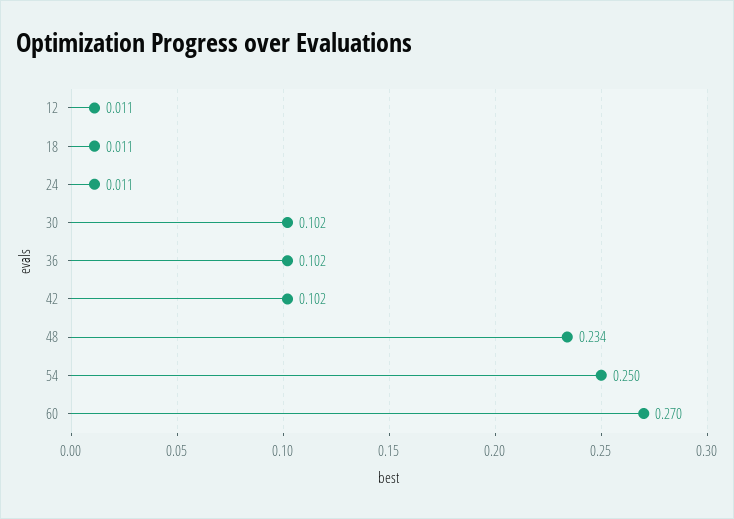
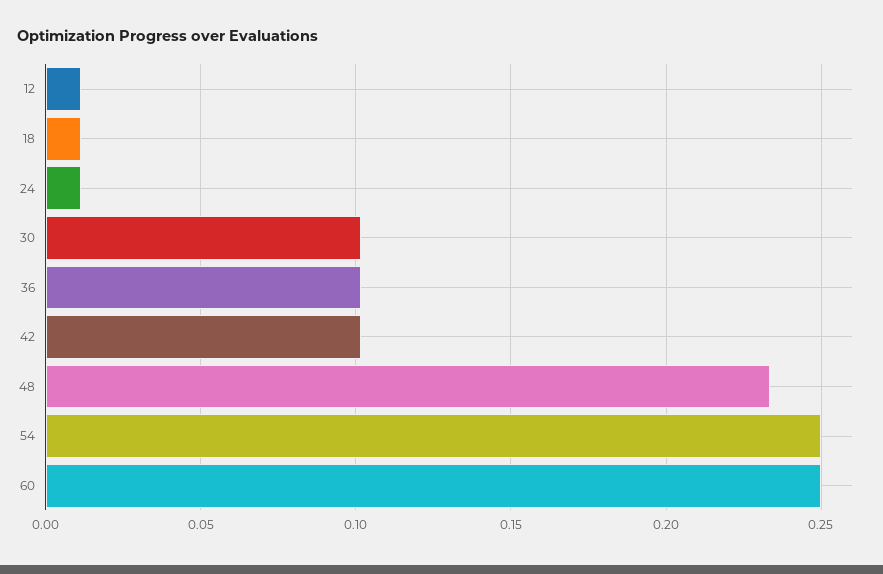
60: 0.27 -> 0.25

